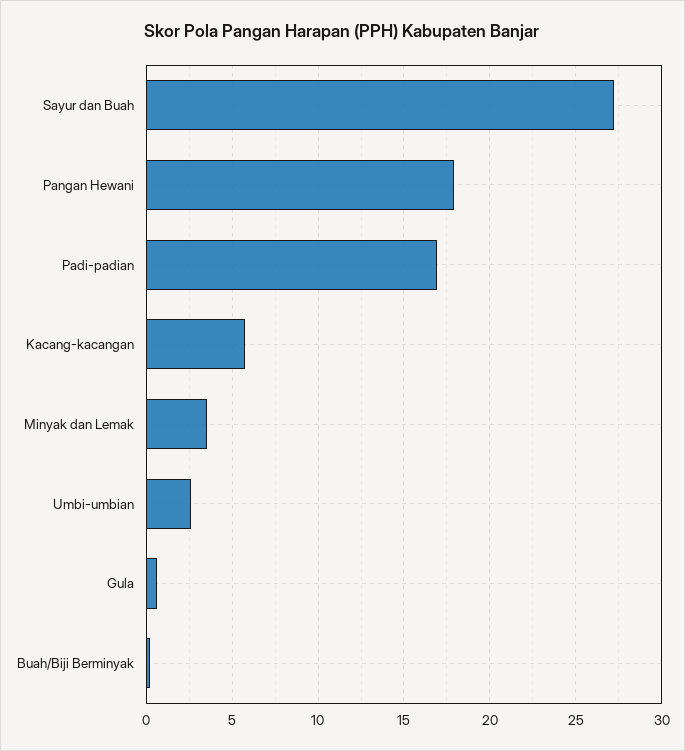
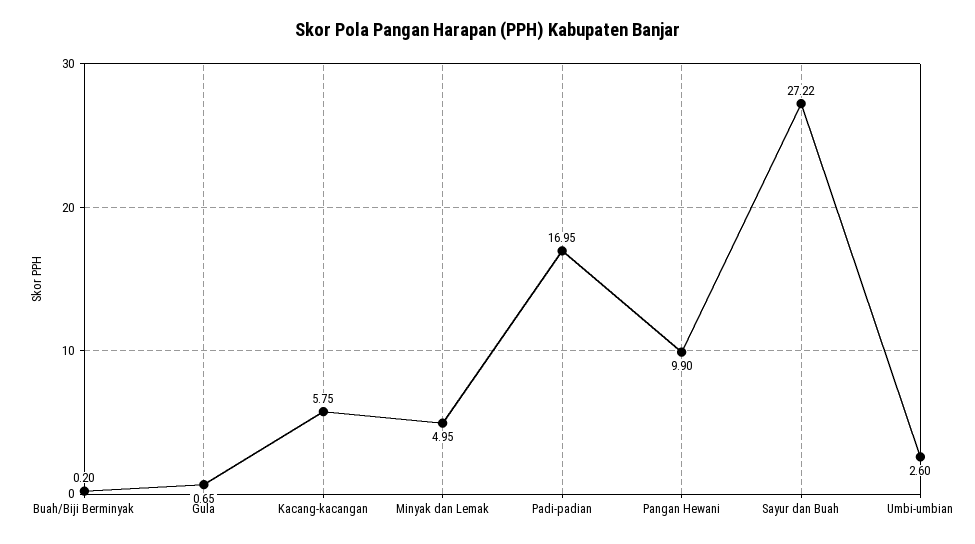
Pangan Hewani: 18 -> 9.9
Minyak dan Lemak: 3.5 -> 4.95

